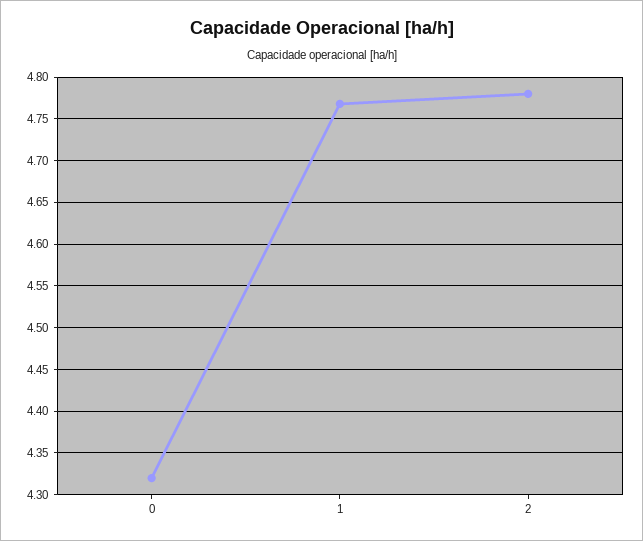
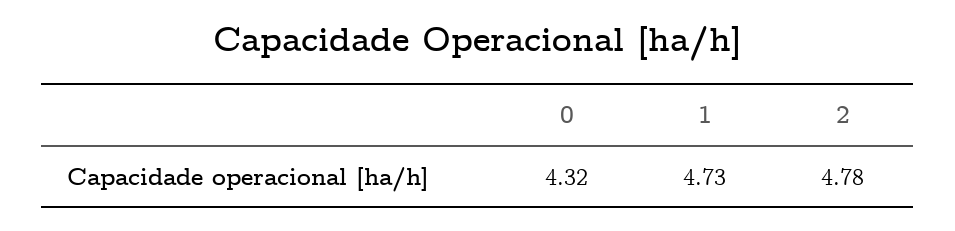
1: 4.77 -> 4.73

